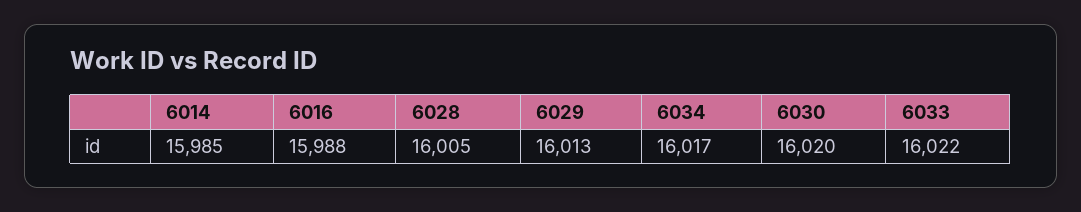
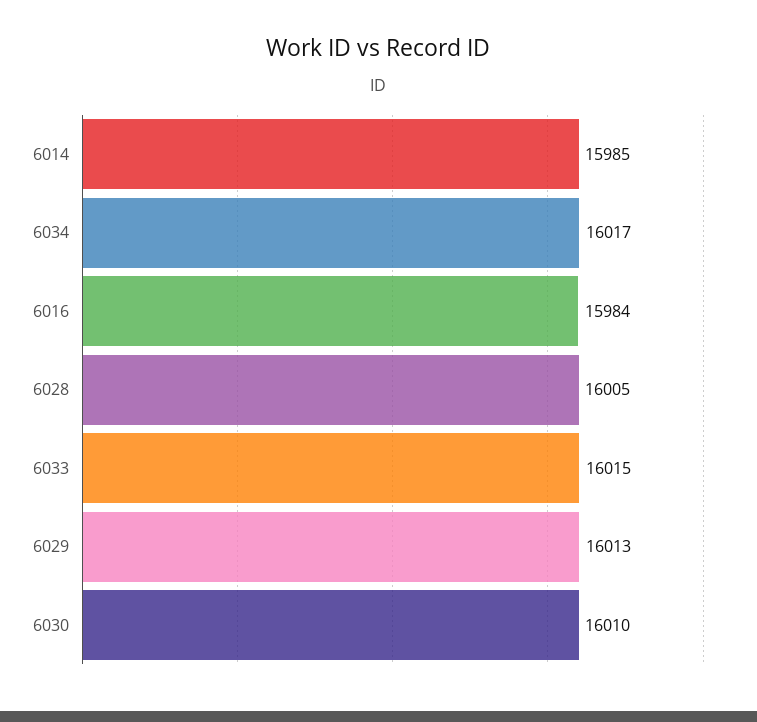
6016: 15988 -> 15984
6030: 16020 -> 16010
6033: 16022 -> 16015

